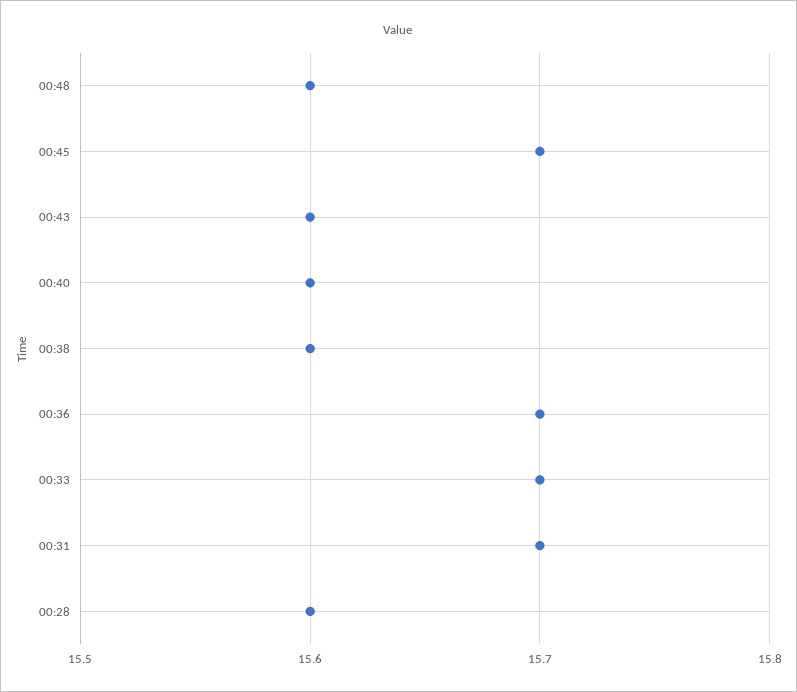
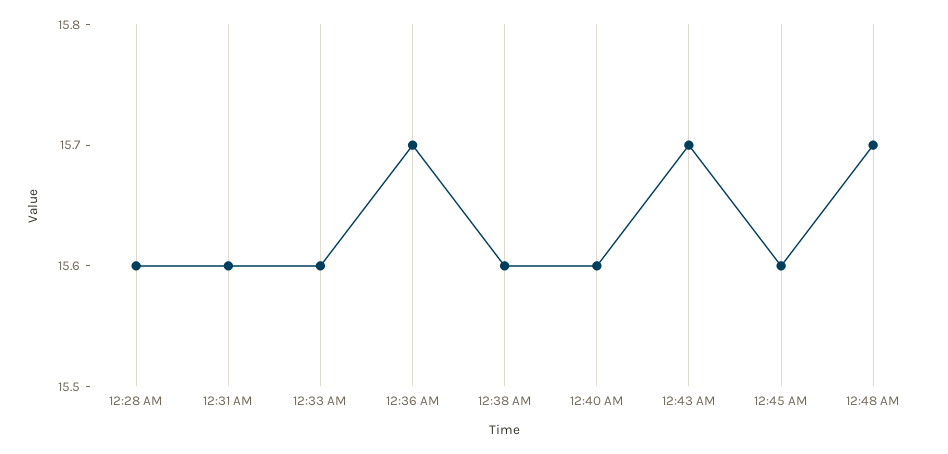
00:48: 15.6 -> 15.7
00:45: 15.7 -> 15.6
00:43: 15.6 -> 15.7
00:33: 15.7 -> 15.6
00:31: 15.7 -> 15.6

